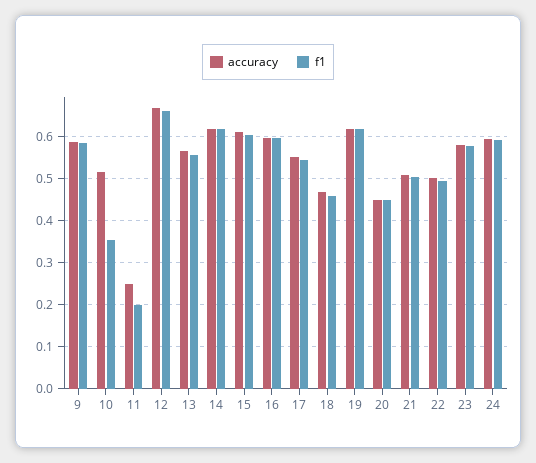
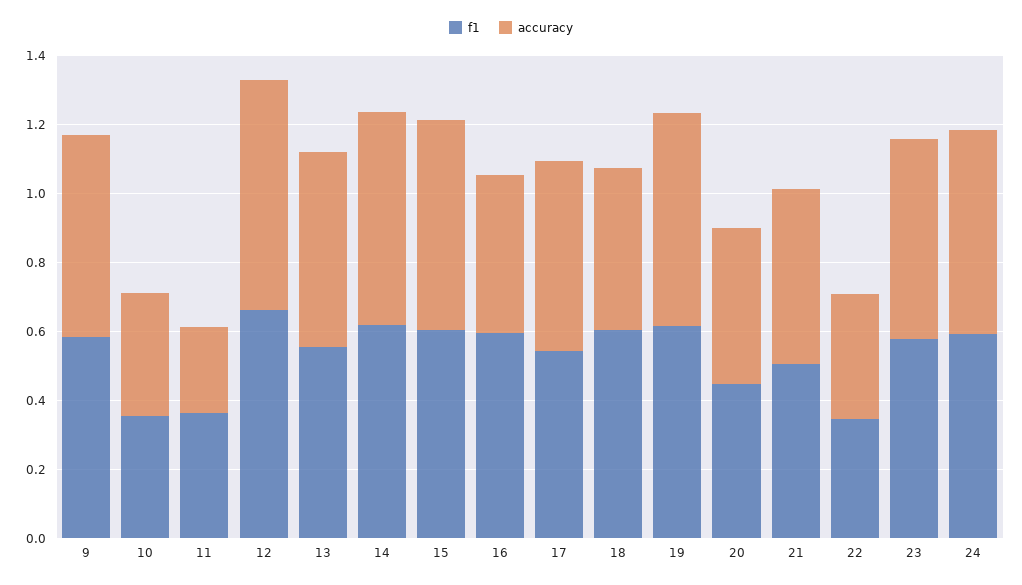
accuracy, 10: 0.52 -> 0.35
f1, 11: 0.2 -> 0.35
accuracy, 16: 0.6 -> 0.45
f1, 18: 0.46 -> 0.6
accuracy, 22: 0.5 -> 0.35
f1, 22: 0.5 -> 0.35

